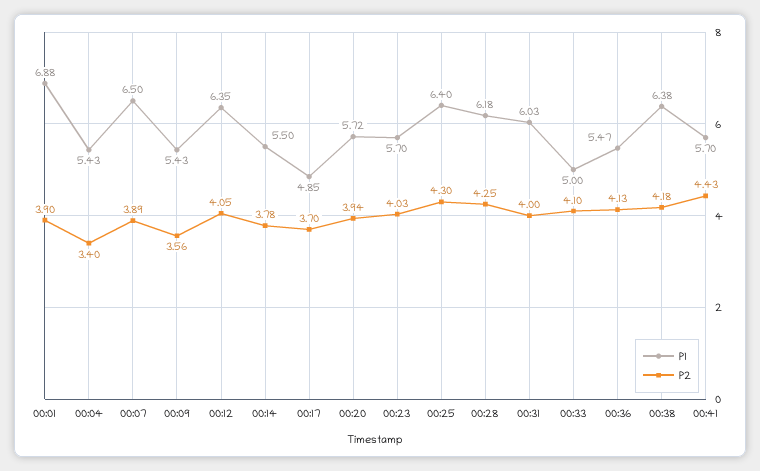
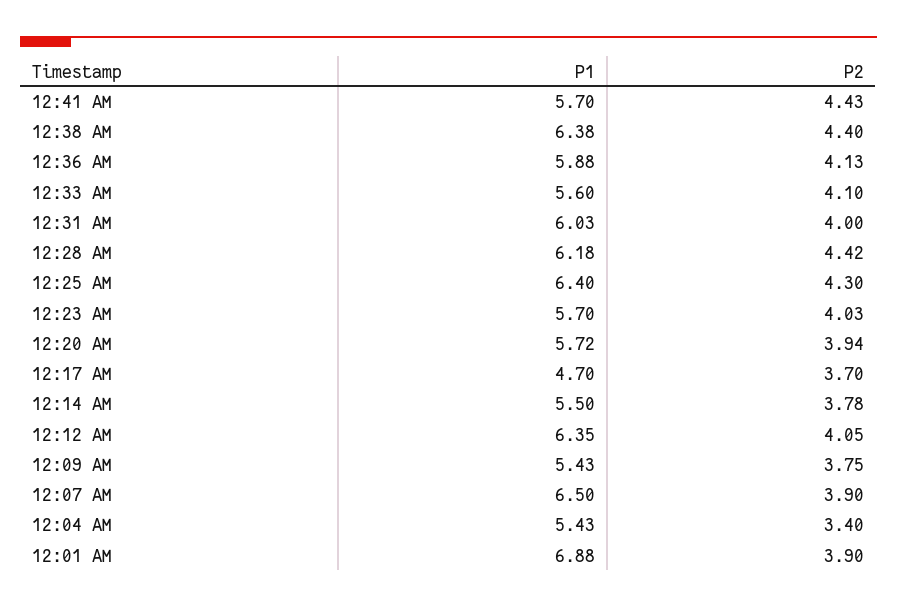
P2, 00:07: 3.89 -> 3.9
P2, 00:09: 3.56 -> 3.75
P1, 00:17: 4.85 -> 4.7
P2, 00:28: 4.25 -> 4.42
P1, 00:33: 5 -> 5.6
P1, 00:36: 5.47 -> 5.88
P2, 00:38: 4.18 -> 4.4

